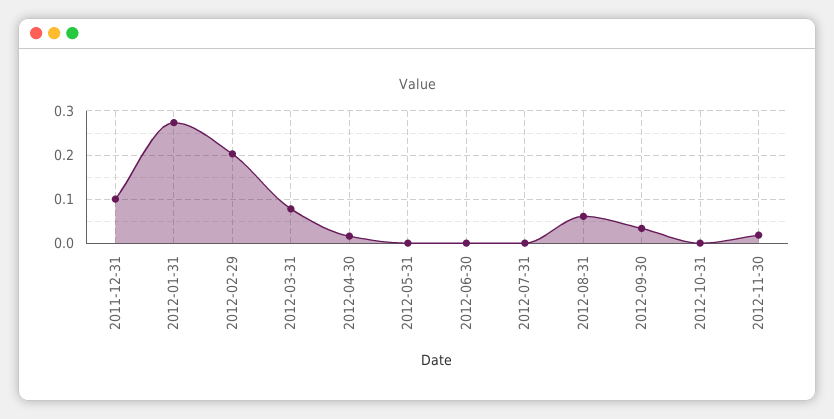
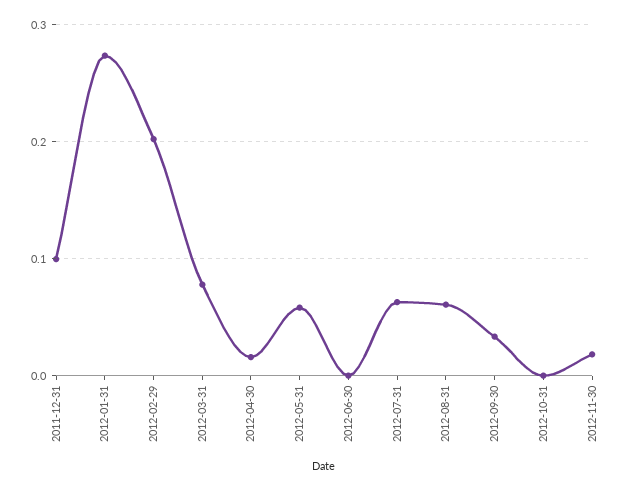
2012-05-31: 0 -> 0.06
2012-07-31: 0 -> 0.06

